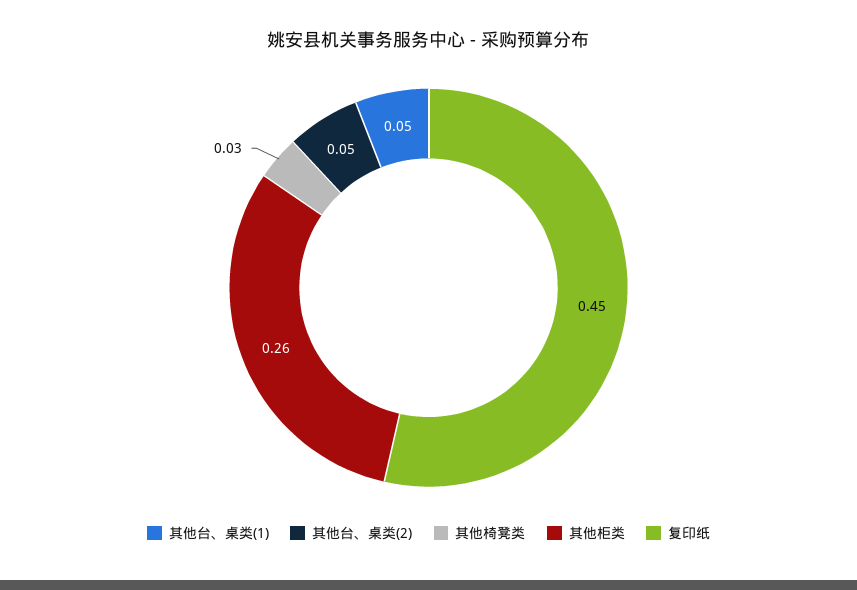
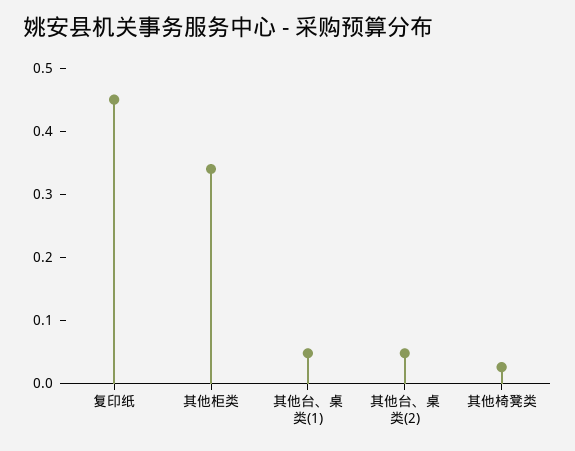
其他柜类: 0.26 -> 0.34

